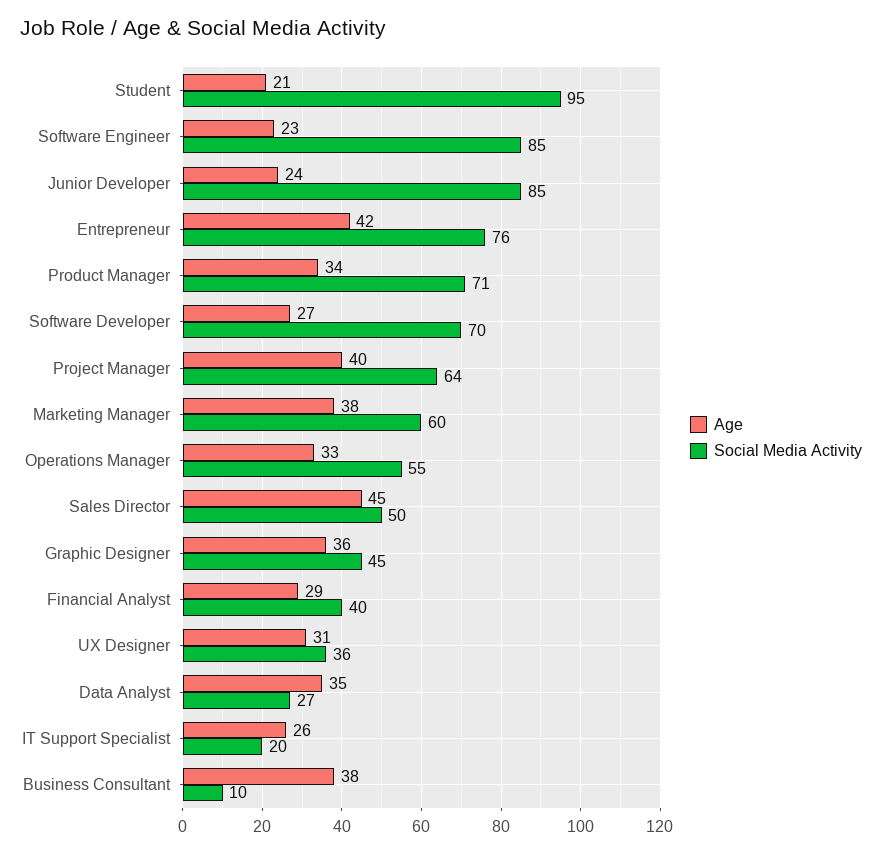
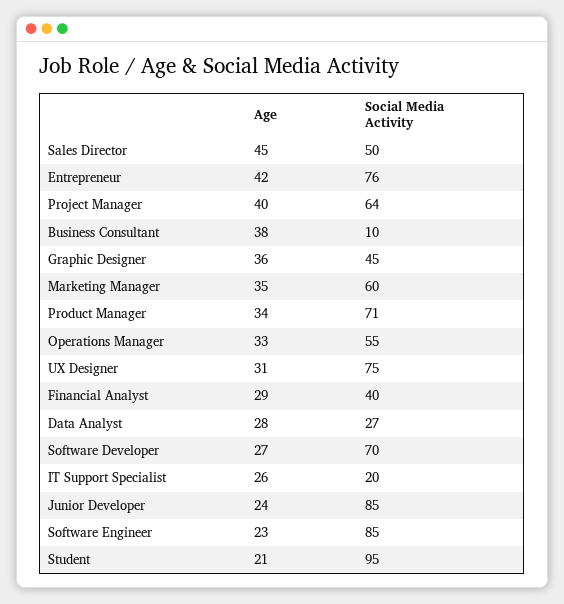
Age, Marketing Manager: 38 -> 35
Social Media Activity, UX Designer: 36 -> 75
Age, Data Analyst: 35 -> 28

